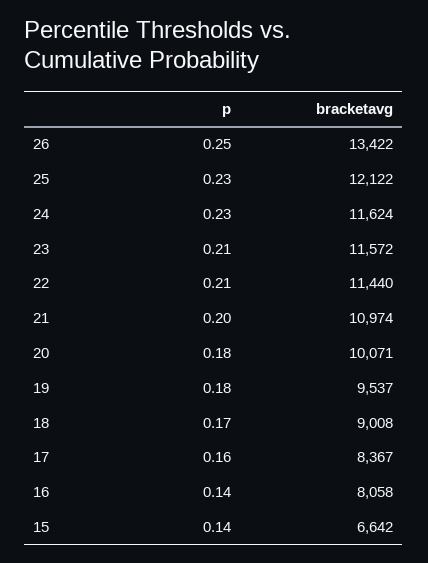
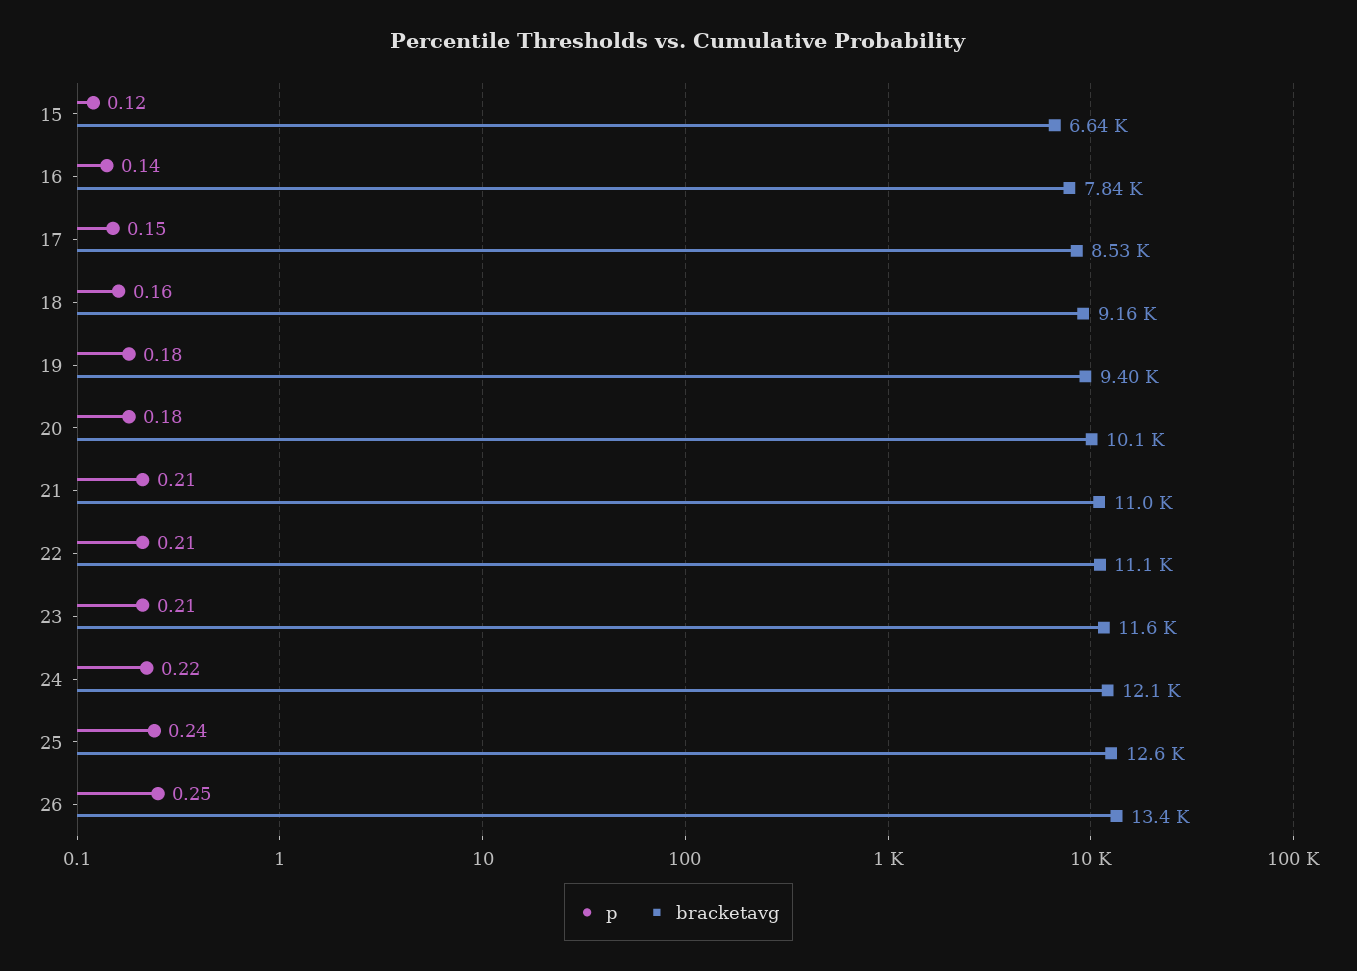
p, 25: 0.23 -> 0.24
bracketavg, 25: 12122 -> 12600
p, 24: 0.23 -> 0.22
bracketavg, 24: 11624 -> 12100
bracketavg, 22: 11440 -> 11100
p, 21: 0.2 -> 0.21
bracketavg, 19: 9537 -> 9400
p, 18: 0.17 -> 0.16
bracketavg, 18: 9008 -> 9160
p, 17: 0.16 -> 0.15
bracketavg, 17: 8367 -> 8530
bracketavg, 16: 8058 -> 7840
p, 15: 0.14 -> 0.12

